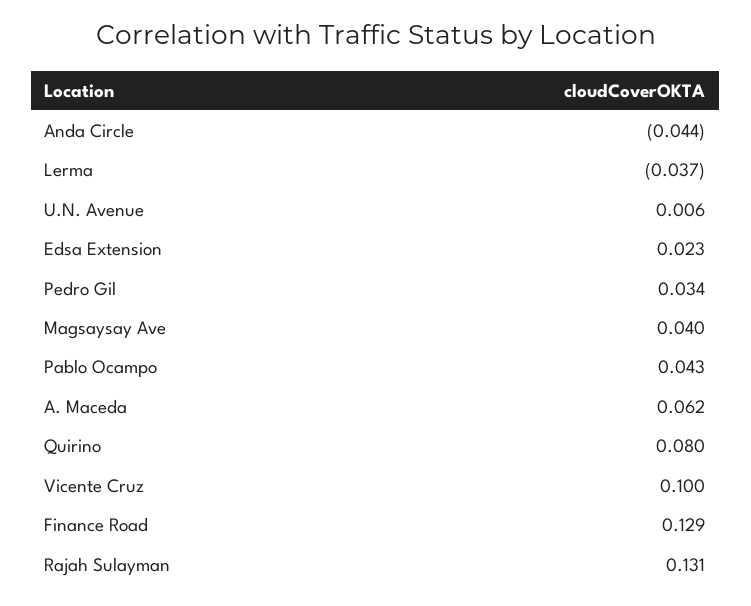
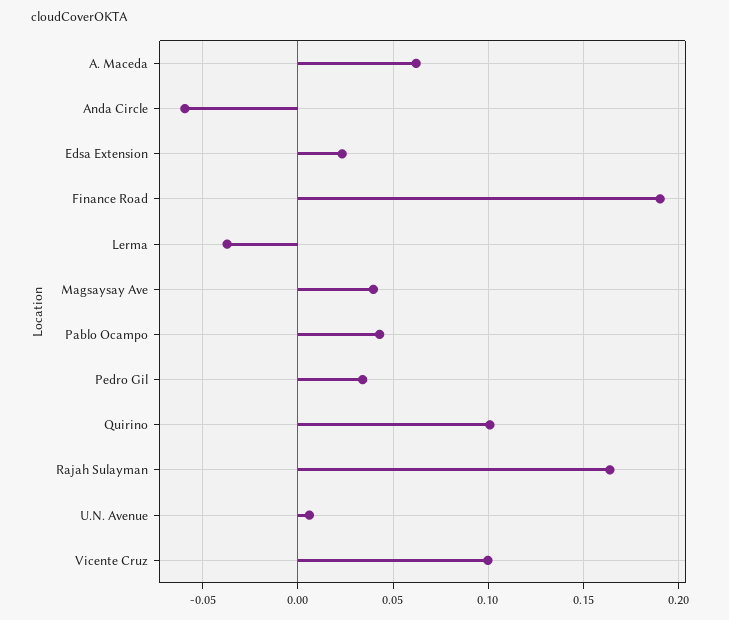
Anda Circle: -0.044 -> -0.06
Quirino: 0.08 -> 0.1
Finance Road: 0.129 -> 0.19
Rajah Sulayman: 0.131 -> 0.165

